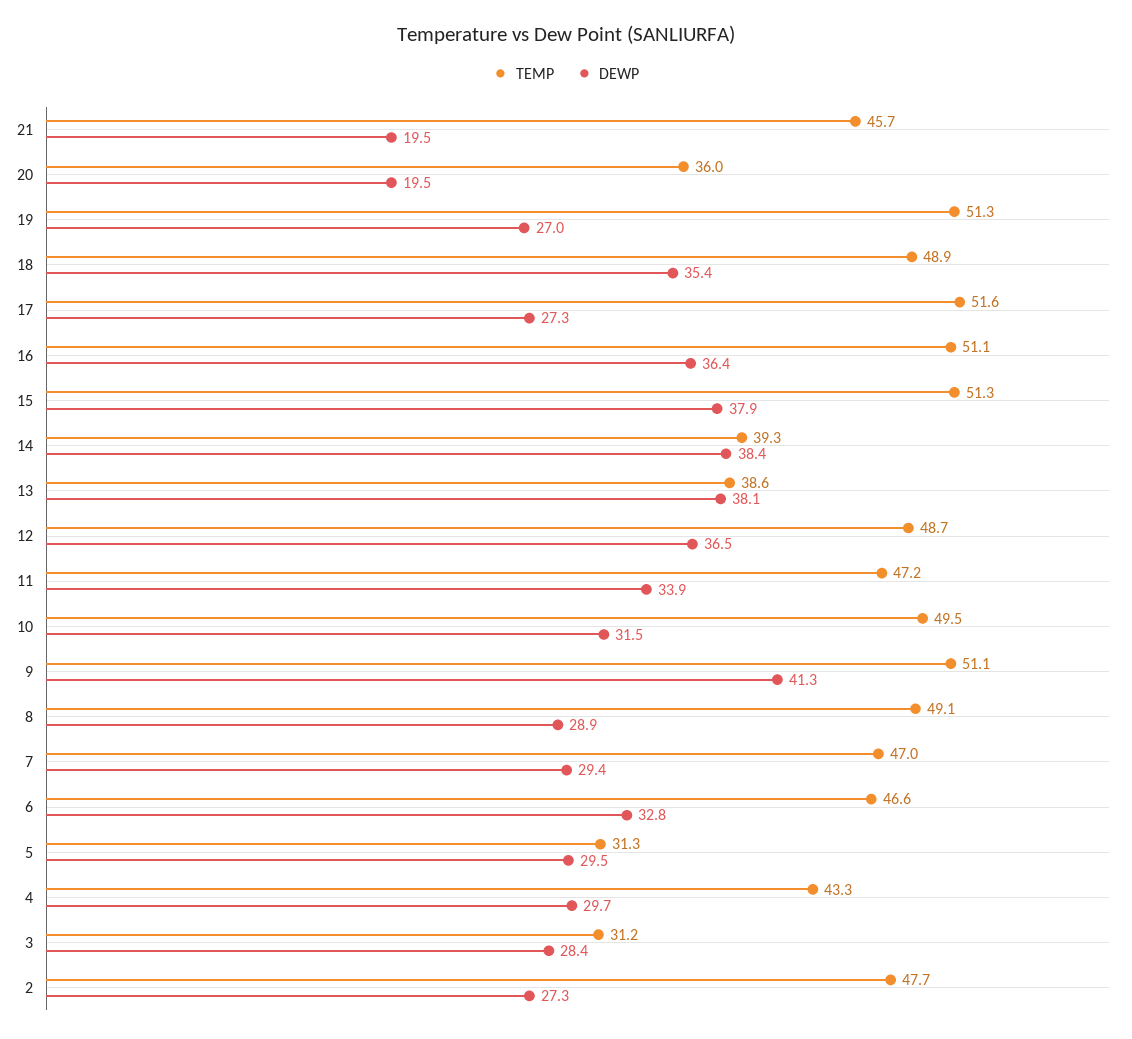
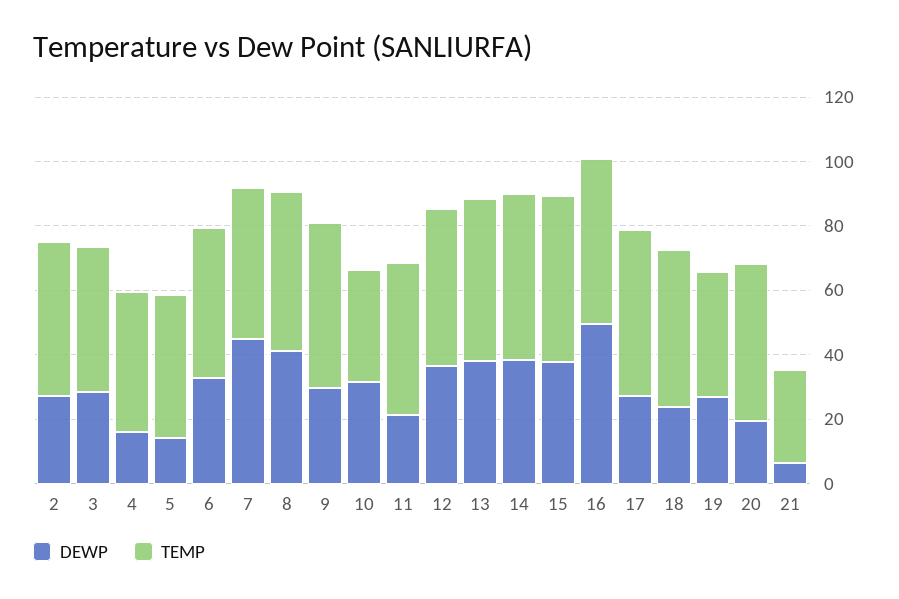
TEMP, 21: 45.7 -> 30
DEWP, 21: 19.5 -> 5
TEMP, 20: 36 -> 50
TEMP, 19: 51.3 -> 40
DEWP, 18: 35.4 -> 25
DEWP, 16: 36.4 -> 50
TEMP, 14: 39.3 -> 50
TEMP, 13: 38.6 -> 50
DEWP, 11: 33.9 -> 20
TEMP, 10: 49.5 -> 35
DEWP, 9: 41.3 -> 30
DEWP, 8: 28.9 -> 40
DEWP, 7: 29.4 -> 45
TEMP, 5: 31.3 -> 45
DEWP, 5: 29.5 -> 15
DEWP, 4: 29.7 -> 15
TEMP, 3: 31.2 -> 45

